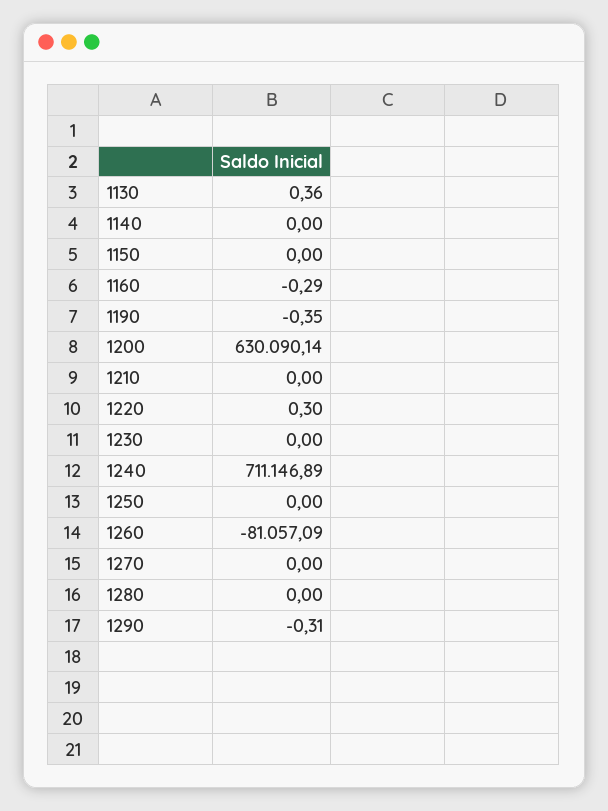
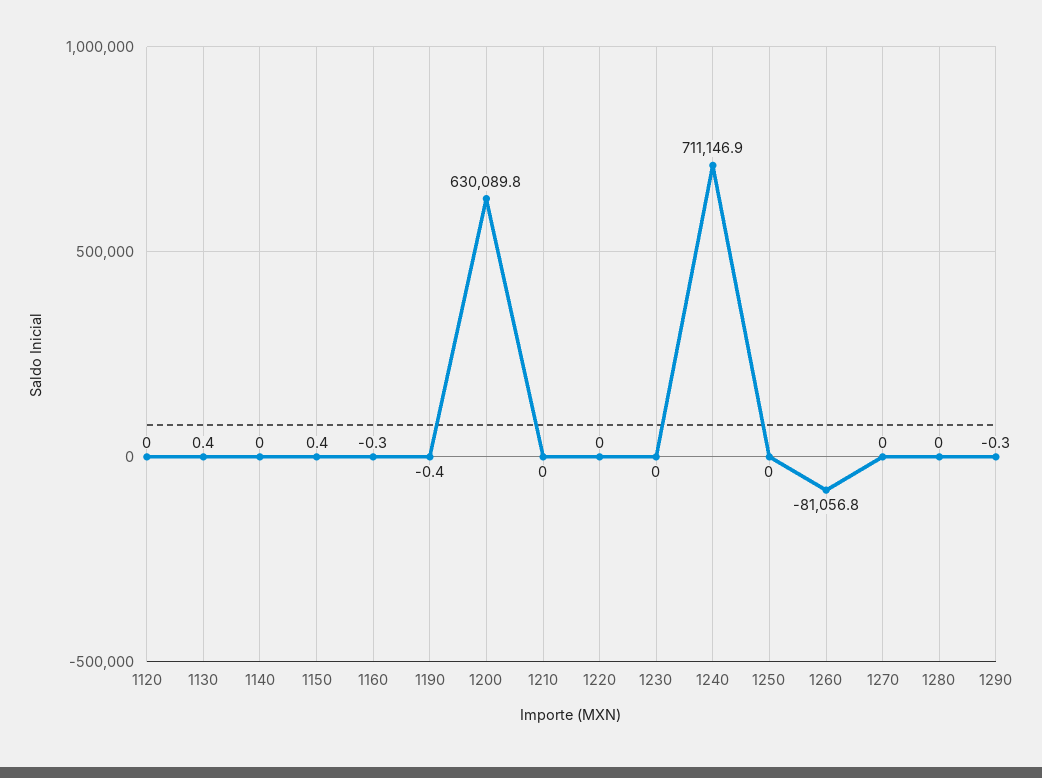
1150: 0 -> 0.4
1200: 630090.14 -> 630089.8
1220: 0.3 -> 0
1260: -81057.09 -> -81056.8
1120: none -> 0

